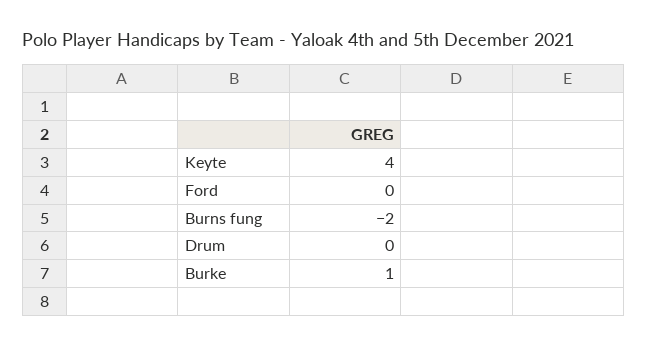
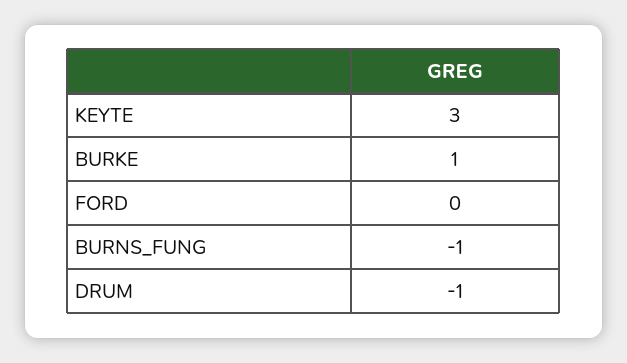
Keyte: 4 -> 3
Burns fung: -2 -> -1
Drum: 0 -> -1

